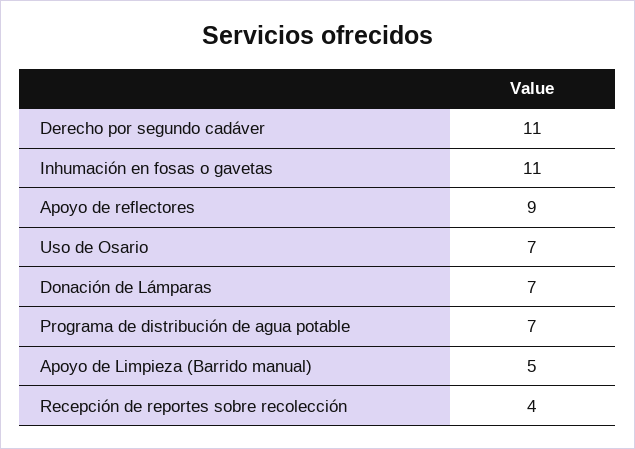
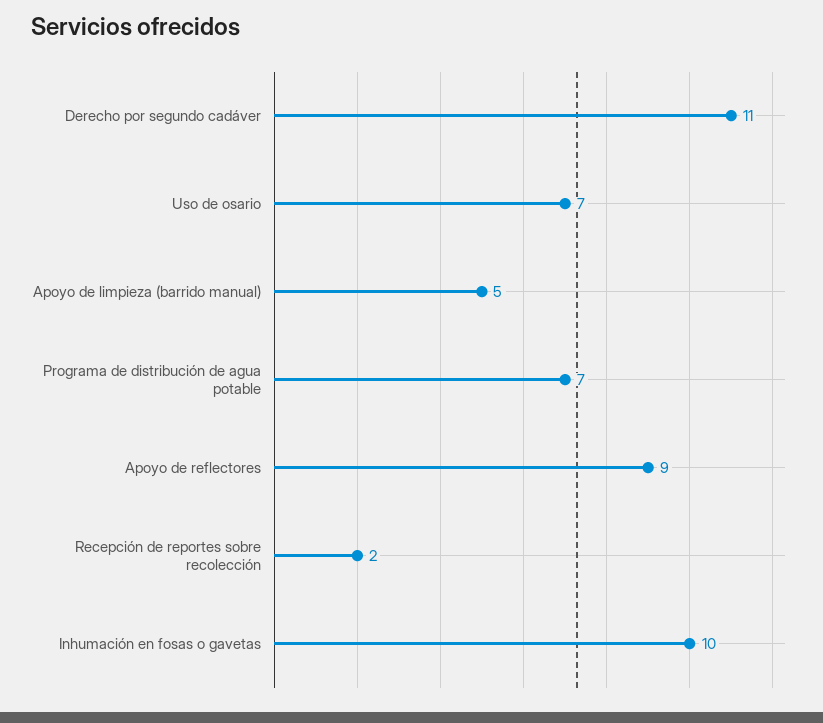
Inhumación en fosas o gavetas: 11 -> 10
Donación de Lámparas: 7 -> none
Recepción de reportes sobre recolección: 4 -> 2

